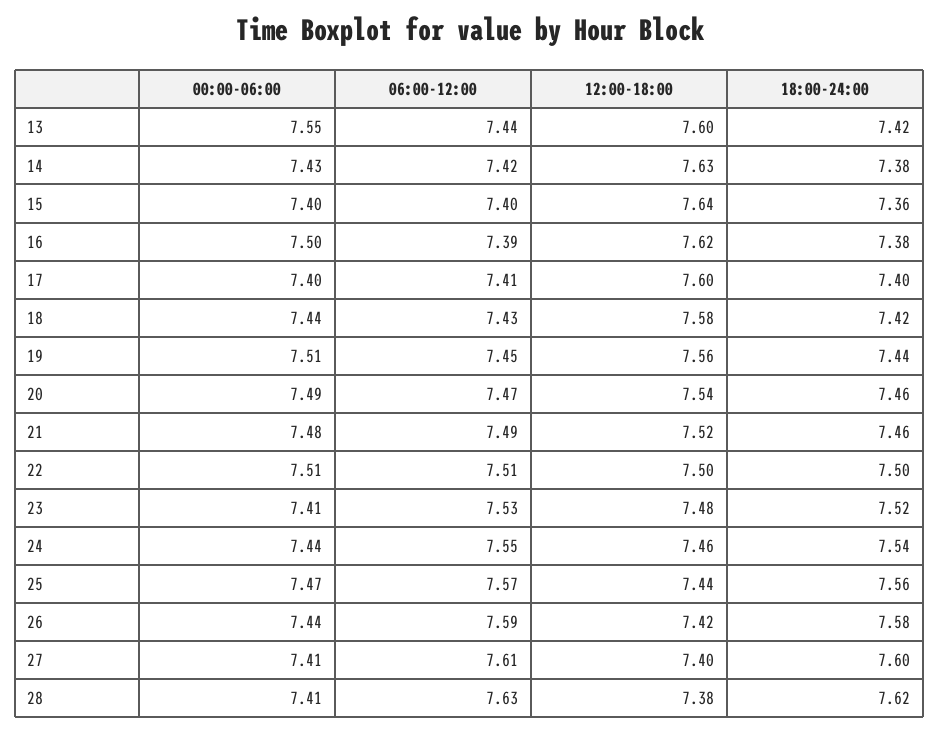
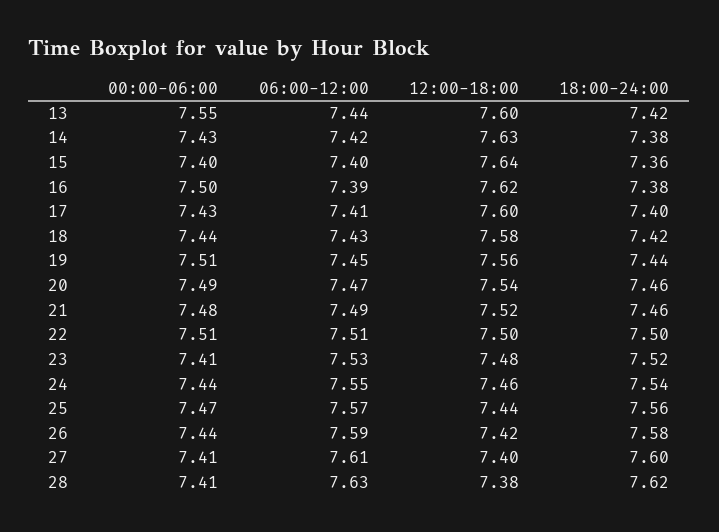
00:00-06:00, 17: 7.4 -> 7.43

